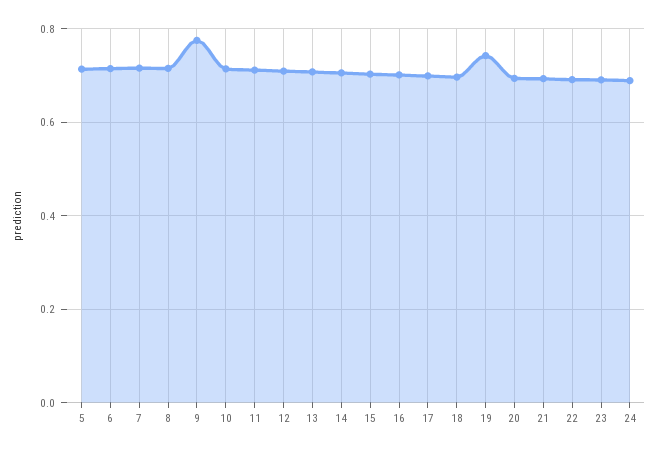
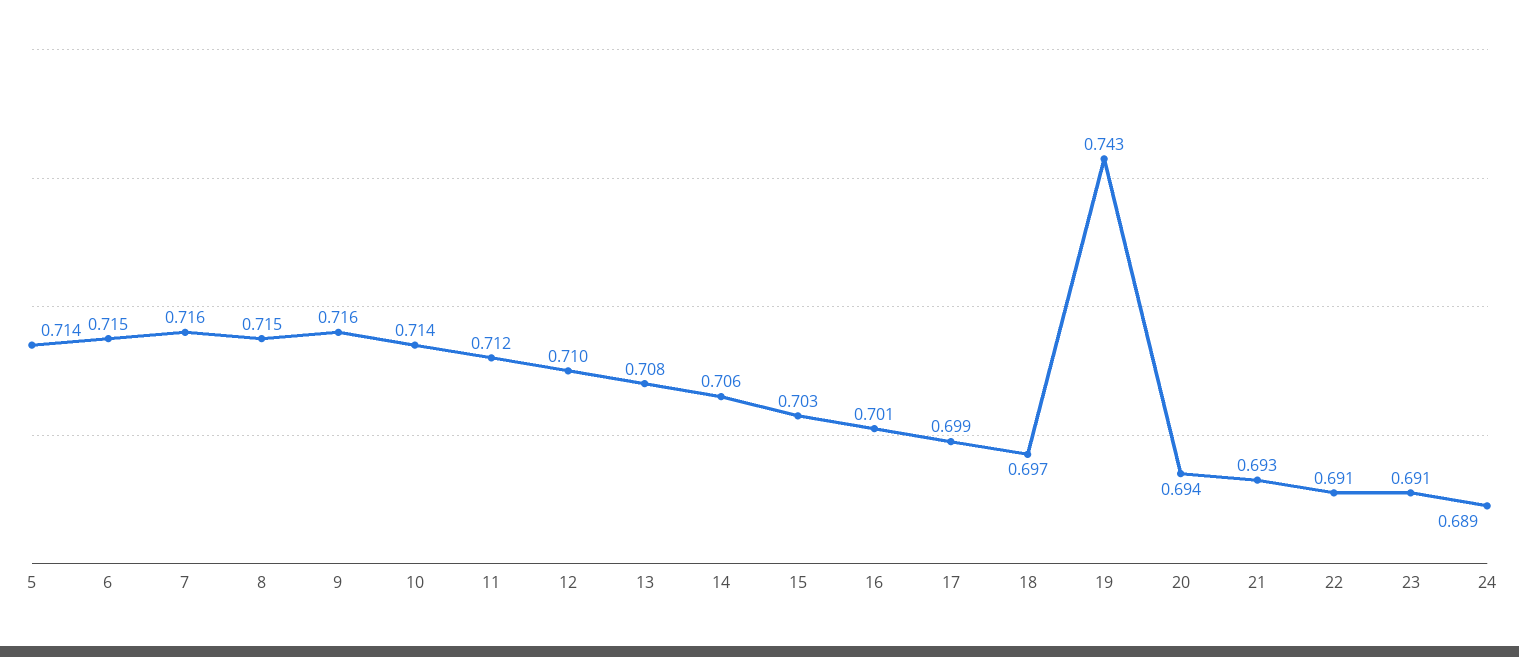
9: 0.78 -> 0.716

